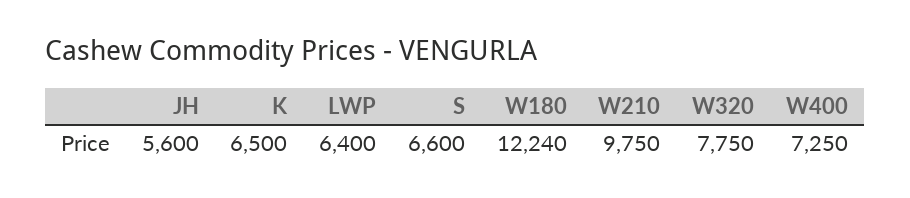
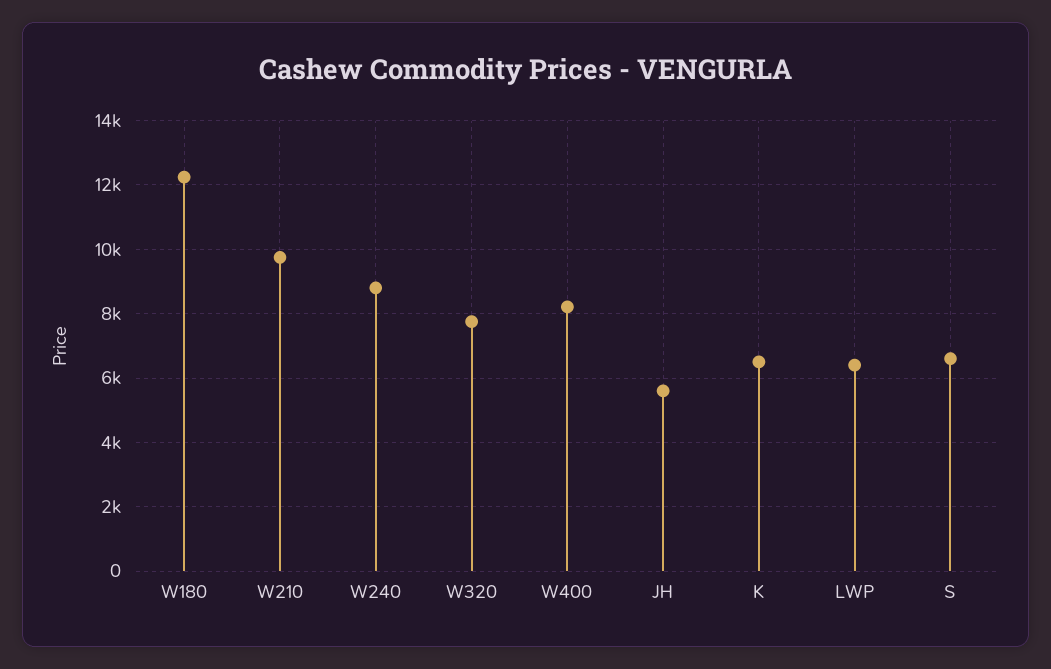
W400: 7250 -> 8200
W240: none -> 8800

